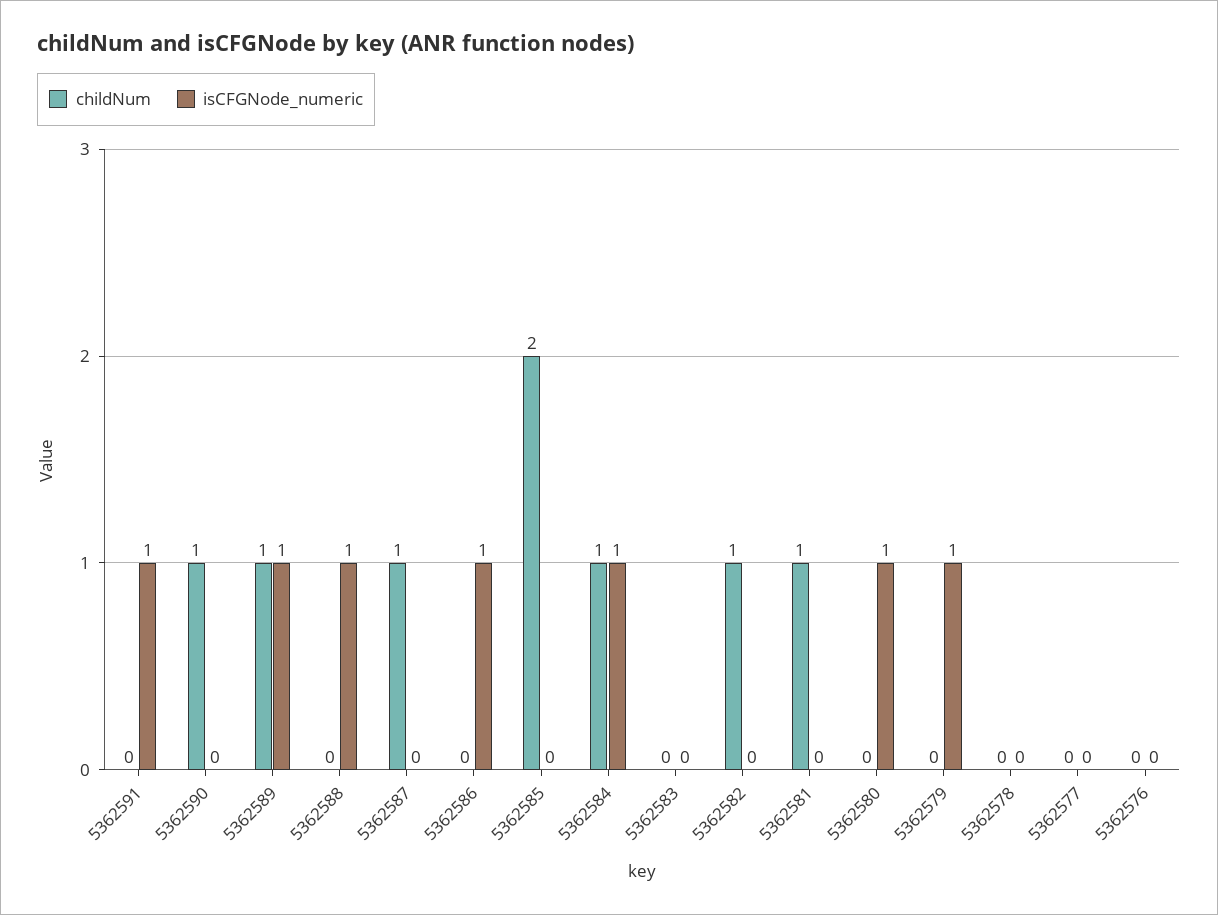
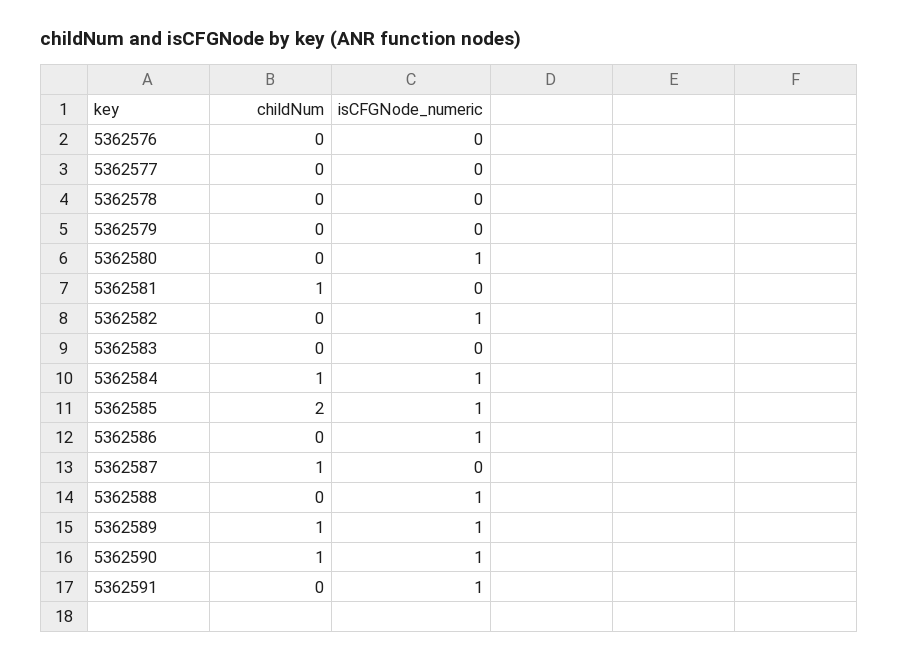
isCFGNode_numeric, 5362590: 0 -> 1
isCFGNode_numeric, 5362585: 0 -> 1
childNum, 5362582: 1 -> 0
isCFGNode_numeric, 5362582: 0 -> 1
isCFGNode_numeric, 5362579: 1 -> 0

